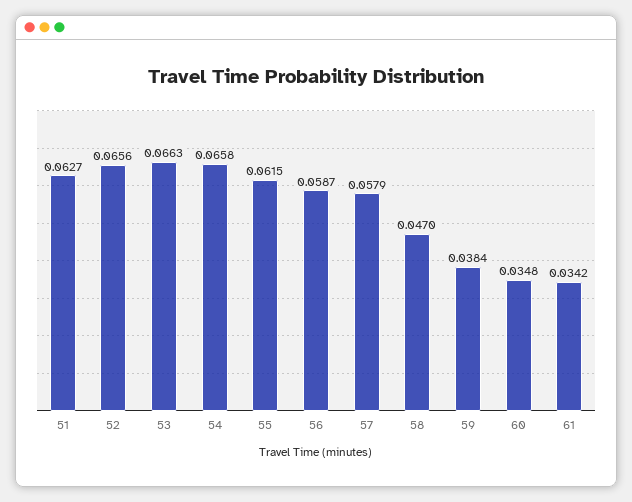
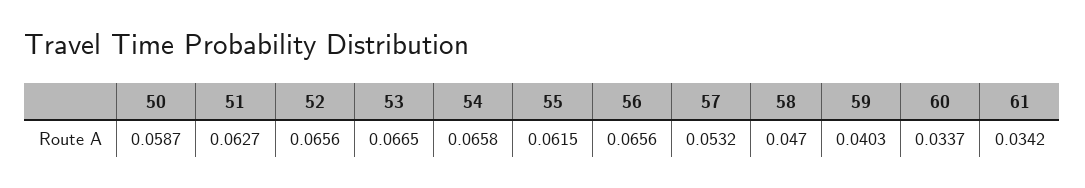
53: 0.0663 -> 0.0665
56: 0.0587 -> 0.0656
57: 0.0579 -> 0.0532
59: 0.0384 -> 0.0403
60: 0.0348 -> 0.0337
50: none -> 0.0587

